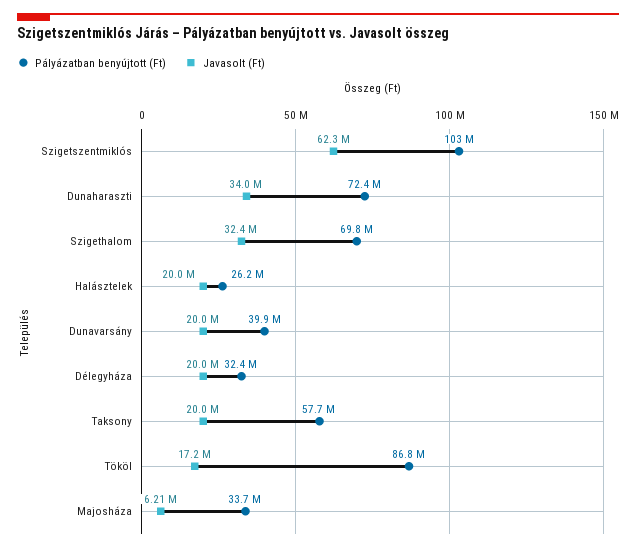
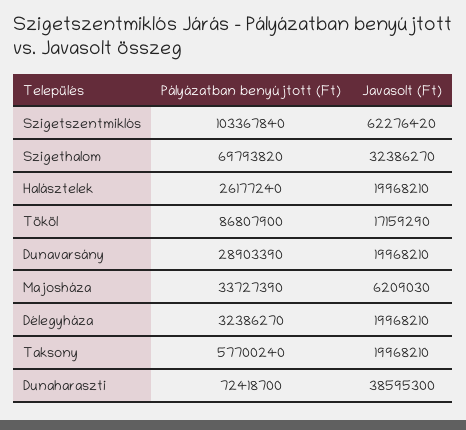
Javasolt (Ft), Dunaharaszti: 34000000 -> 38595300
Pályázatban benyújtott (Ft), Dunavarsány: 39900000 -> 28903390

